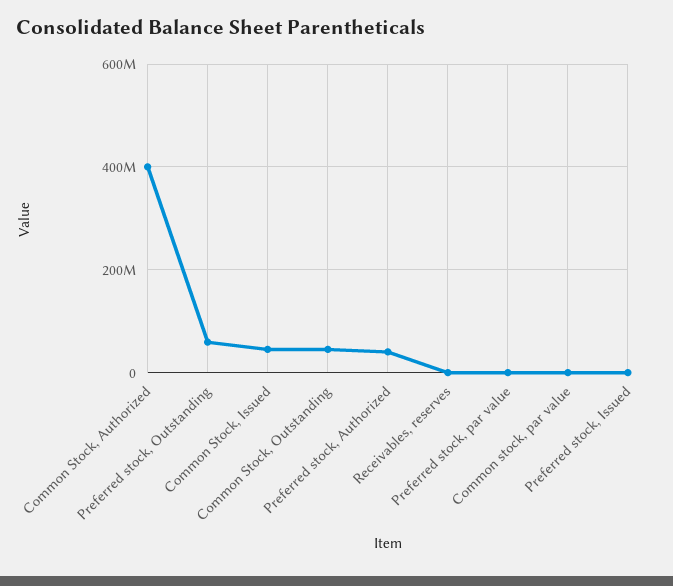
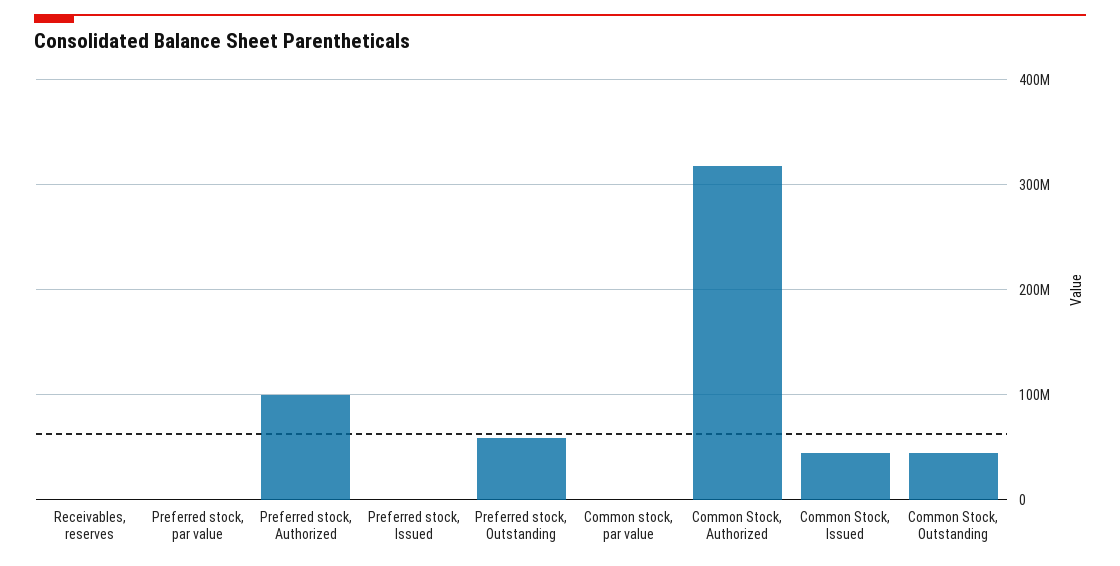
Common Stock, Authorized: 400000000 -> 320000000
Preferred stock, Authorized: 40000000 -> 100000000

